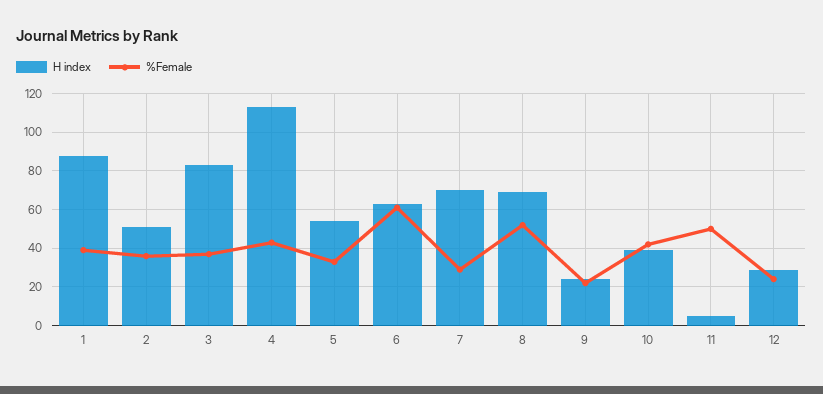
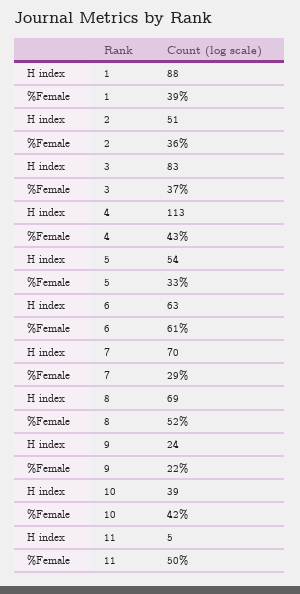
H index, 12: 30 -> none
%Female, 12: 25 -> none

